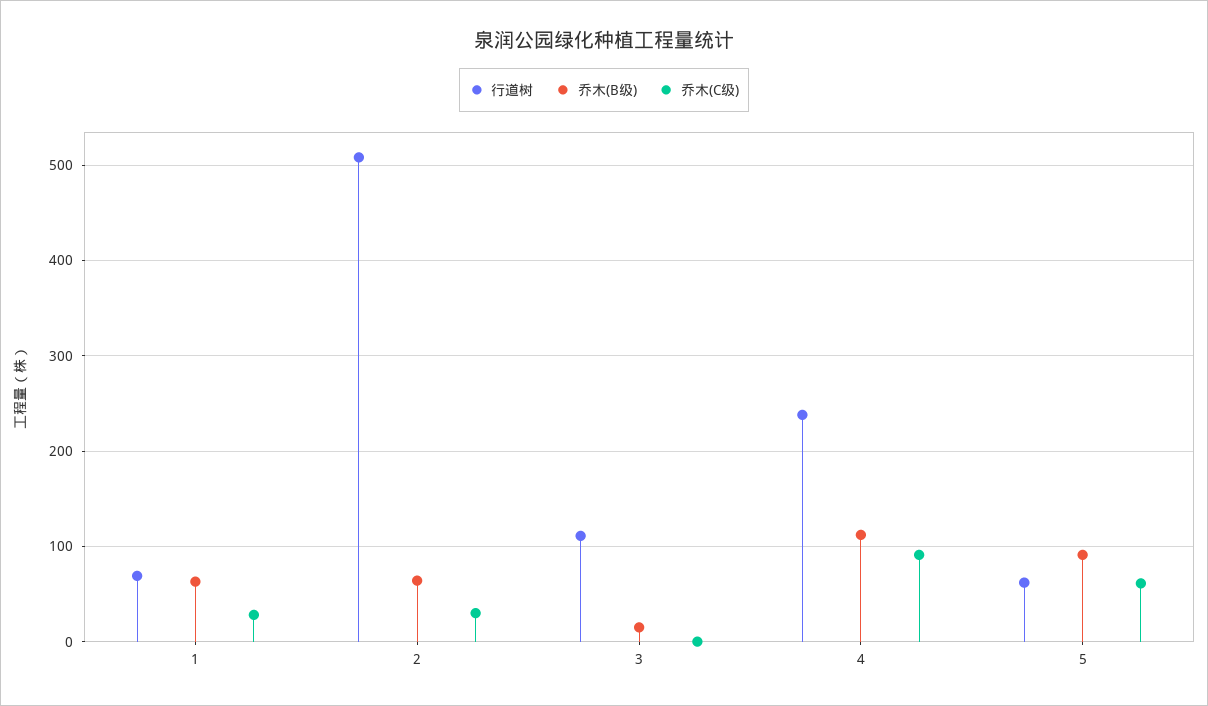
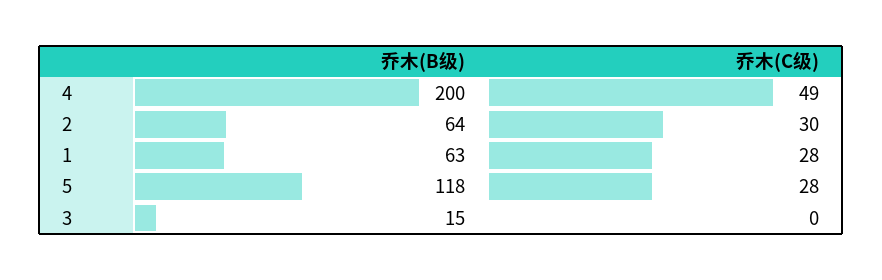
行道树, 1: 70 -> none
行道树, 2: 510 -> none
行道树, 3: 110 -> none
行道树, 4: 240 -> none
乔木(B级), 4: 110 -> 200
乔木(C级), 4: 90 -> 49
行道树, 5: 60 -> none
乔木(B级), 5: 90 -> 118
乔木(C级), 5: 60 -> 28

